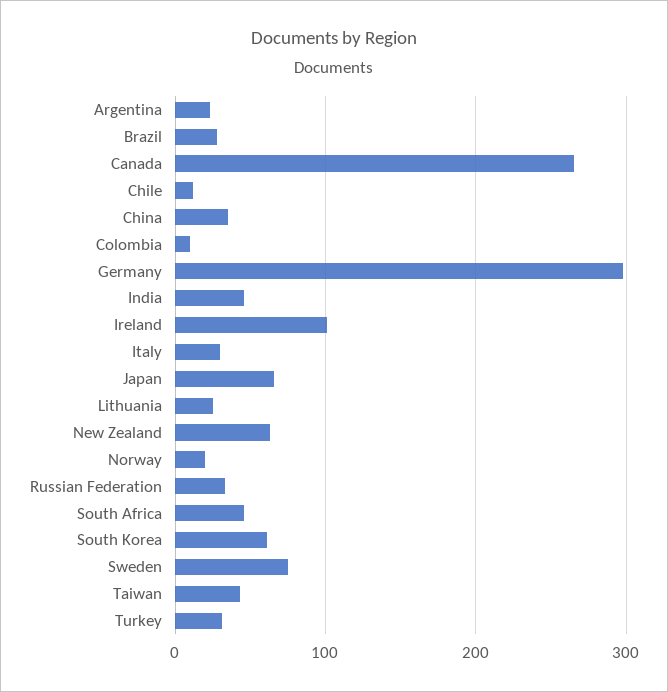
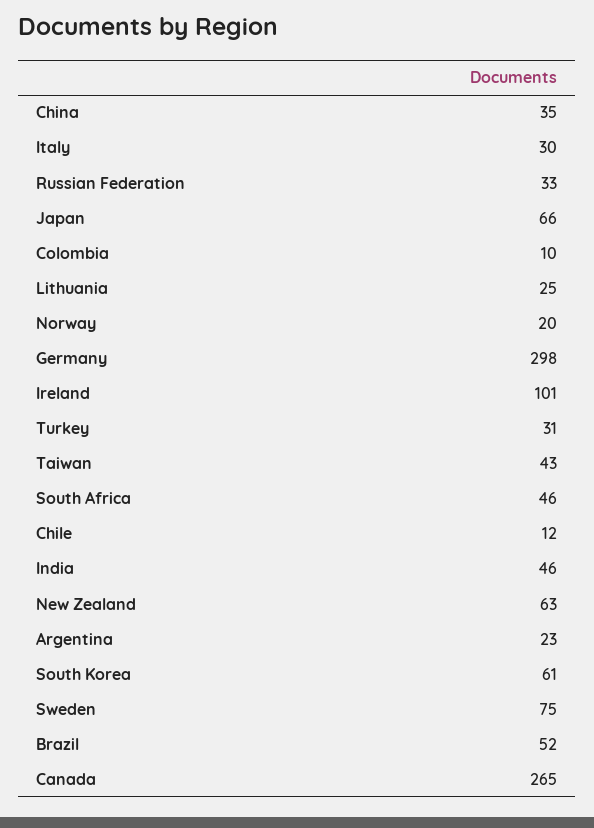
Brazil: 30 -> 52

